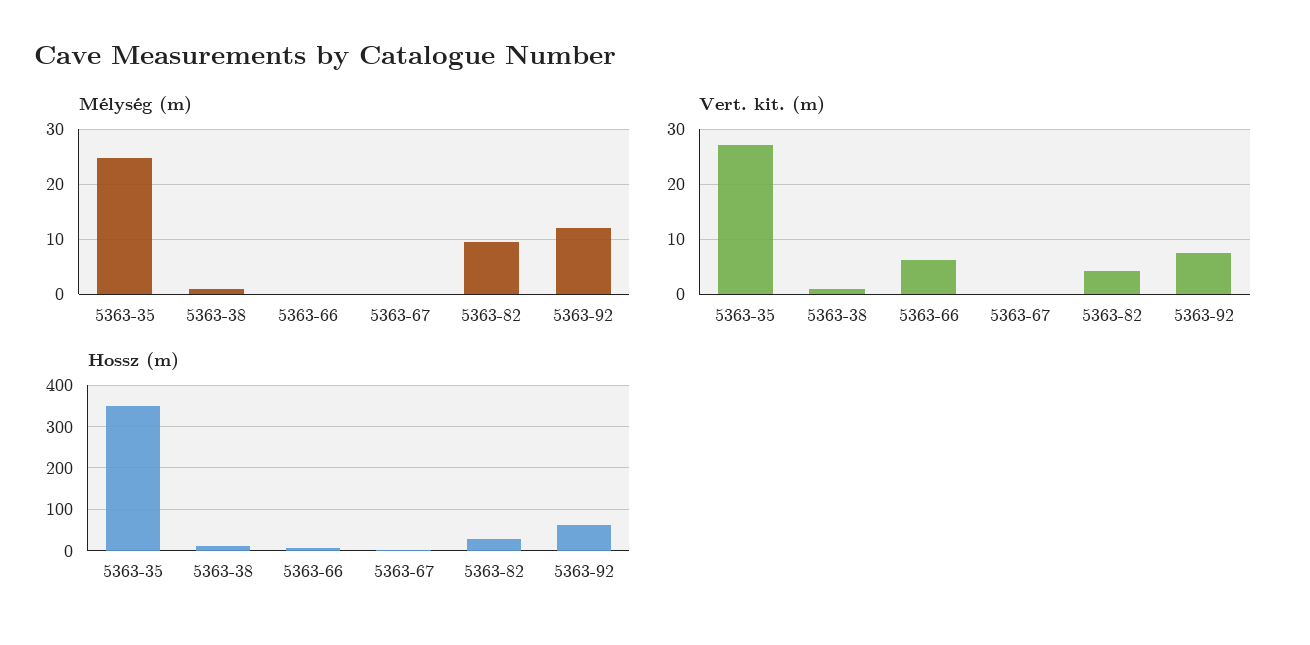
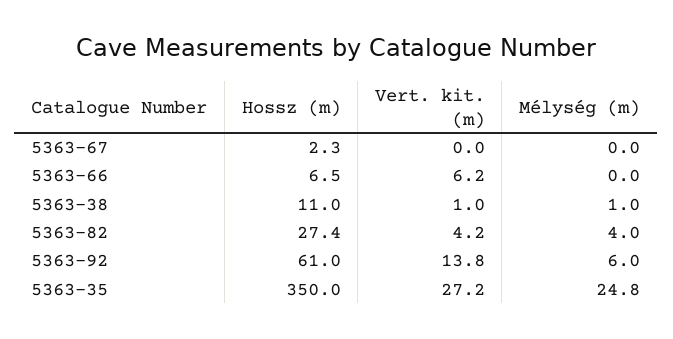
Mélység (m), 5363-82: 10 -> 4
Mélység (m), 5363-92: 12 -> 6
Vert. kit. (m), 5363-92: 8 -> 13.8

